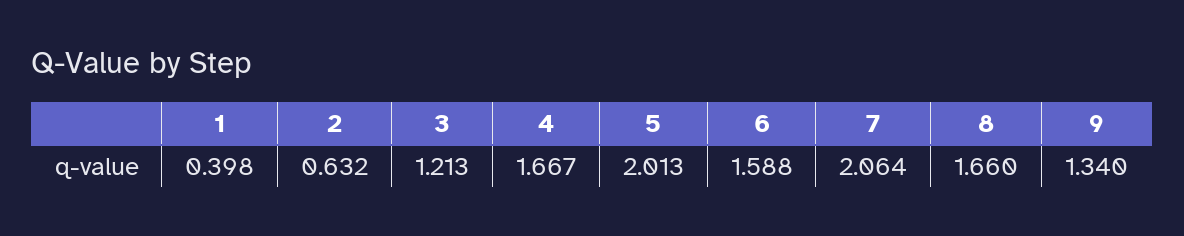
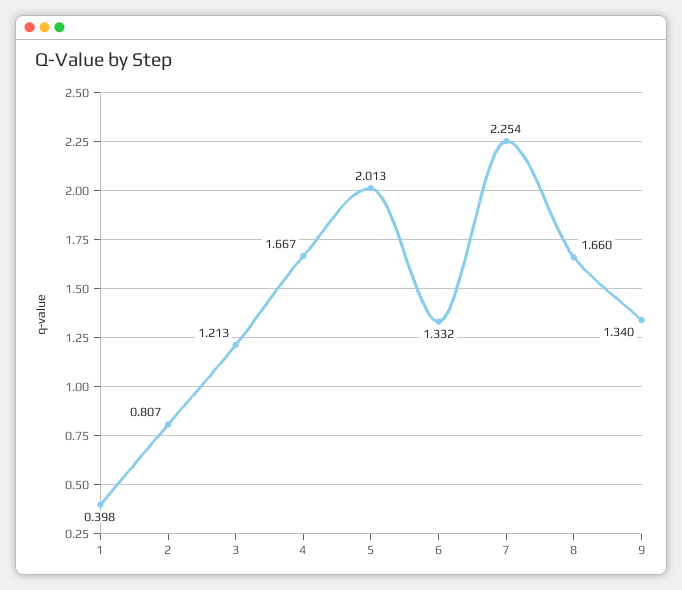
2: 0.632 -> 0.807
6: 1.588 -> 1.332
7: 2.064 -> 2.254

